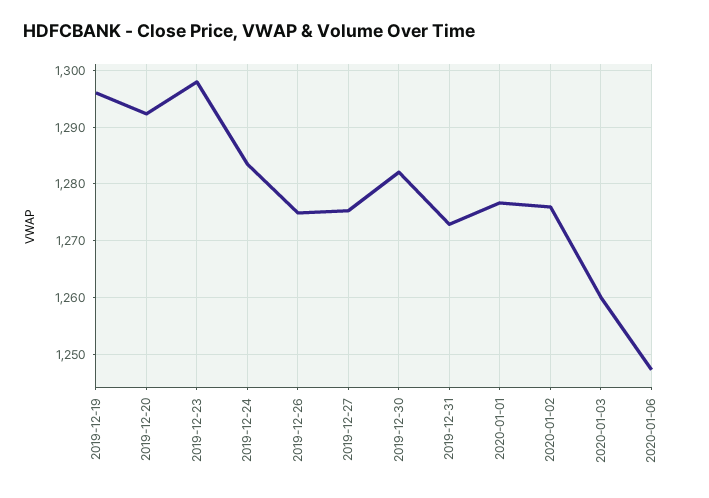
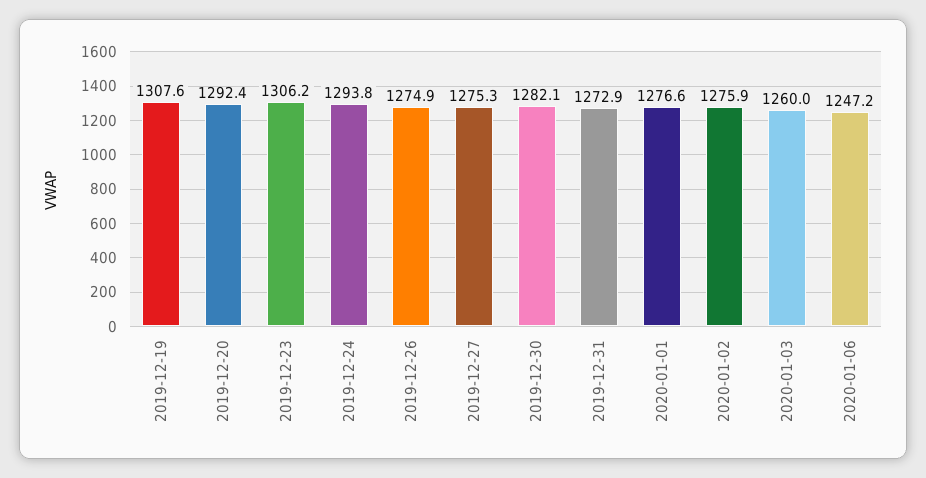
2019-12-19: 1296 -> 1307.6
2019-12-23: 1298 -> 1306.2
2019-12-24: 1284 -> 1293.8

